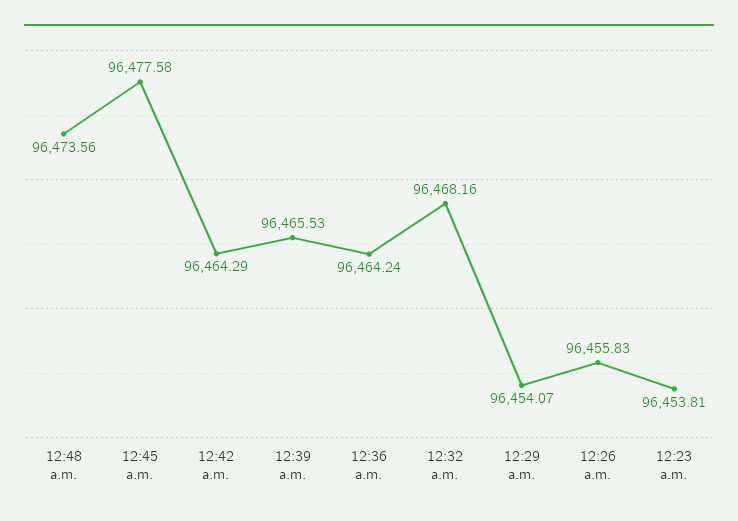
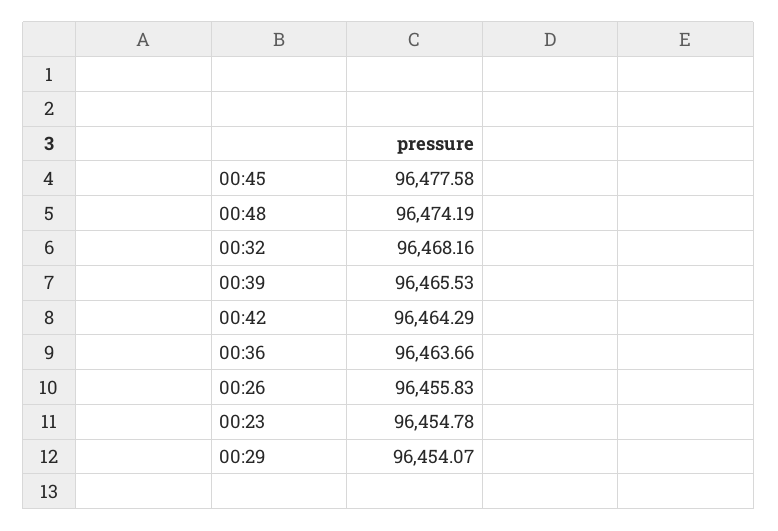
12:48 a.m.: 96473.56 -> 96474.19
12:36 a.m.: 96464.24 -> 96463.66
12:23 a.m.: 96453.81 -> 96454.78

